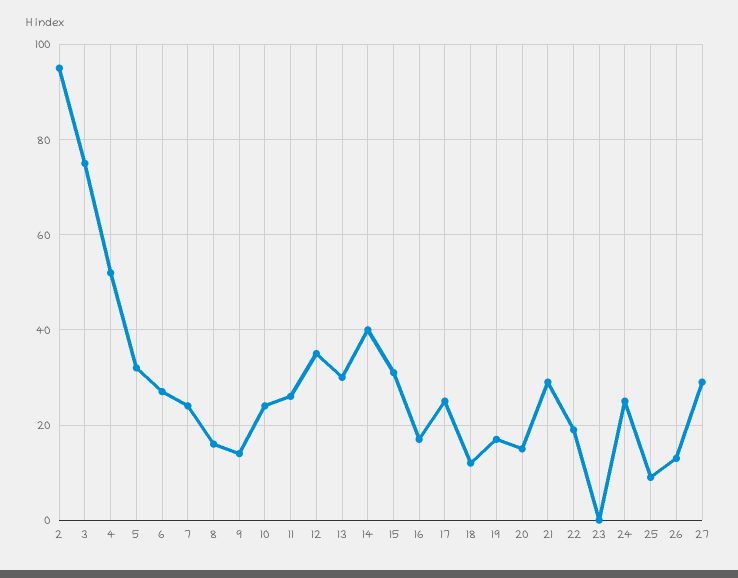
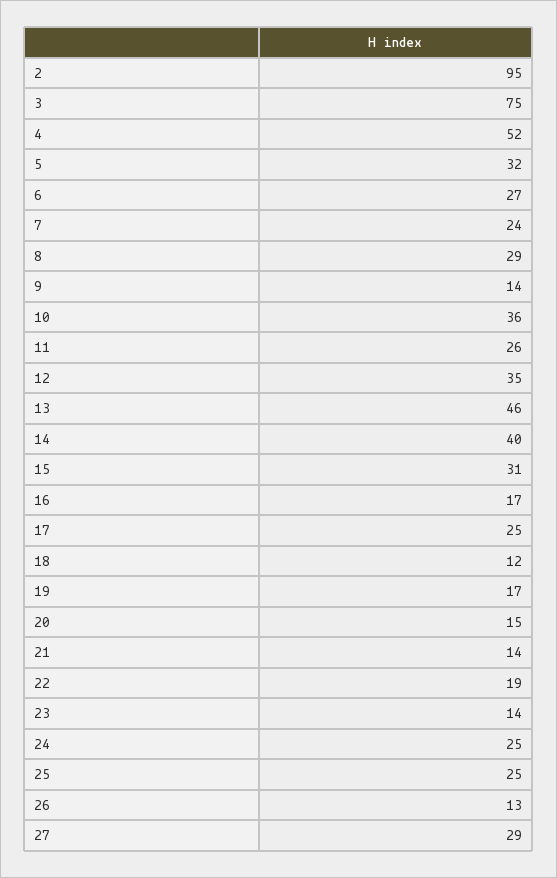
8: 15 -> 29
10: 25 -> 36
13: 30 -> 46
21: 30 -> 14
23: 0 -> 14
25: 10 -> 25

